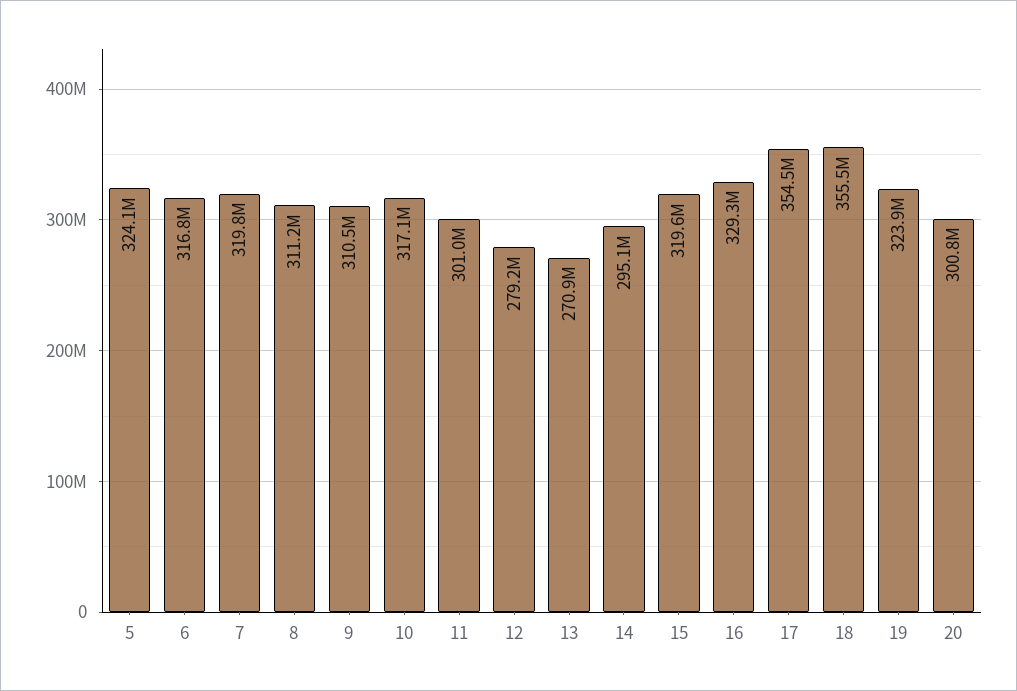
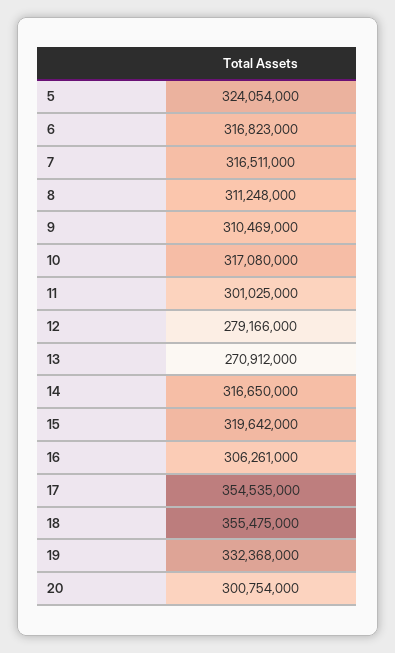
7: 319800000 -> 316511000
14: 295100000 -> 316650000
16: 329300000 -> 306261000
19: 323900000 -> 332368000

